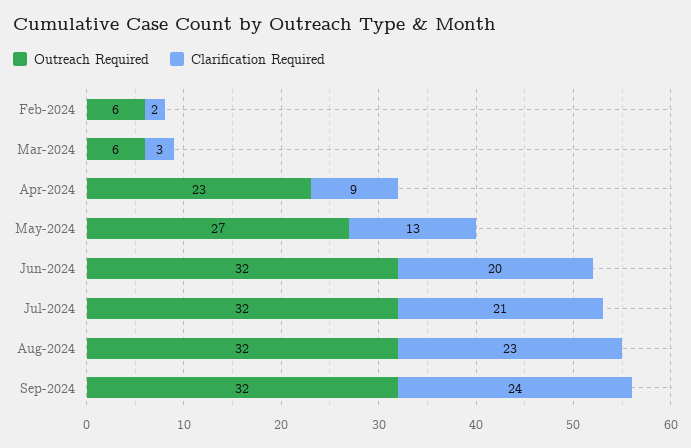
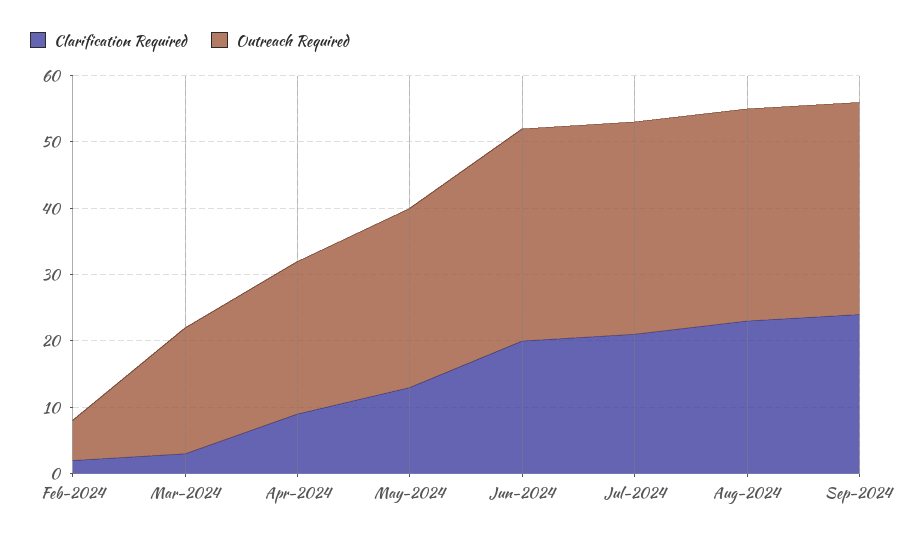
Outreach Required, Mar-2024: 6 -> 20

